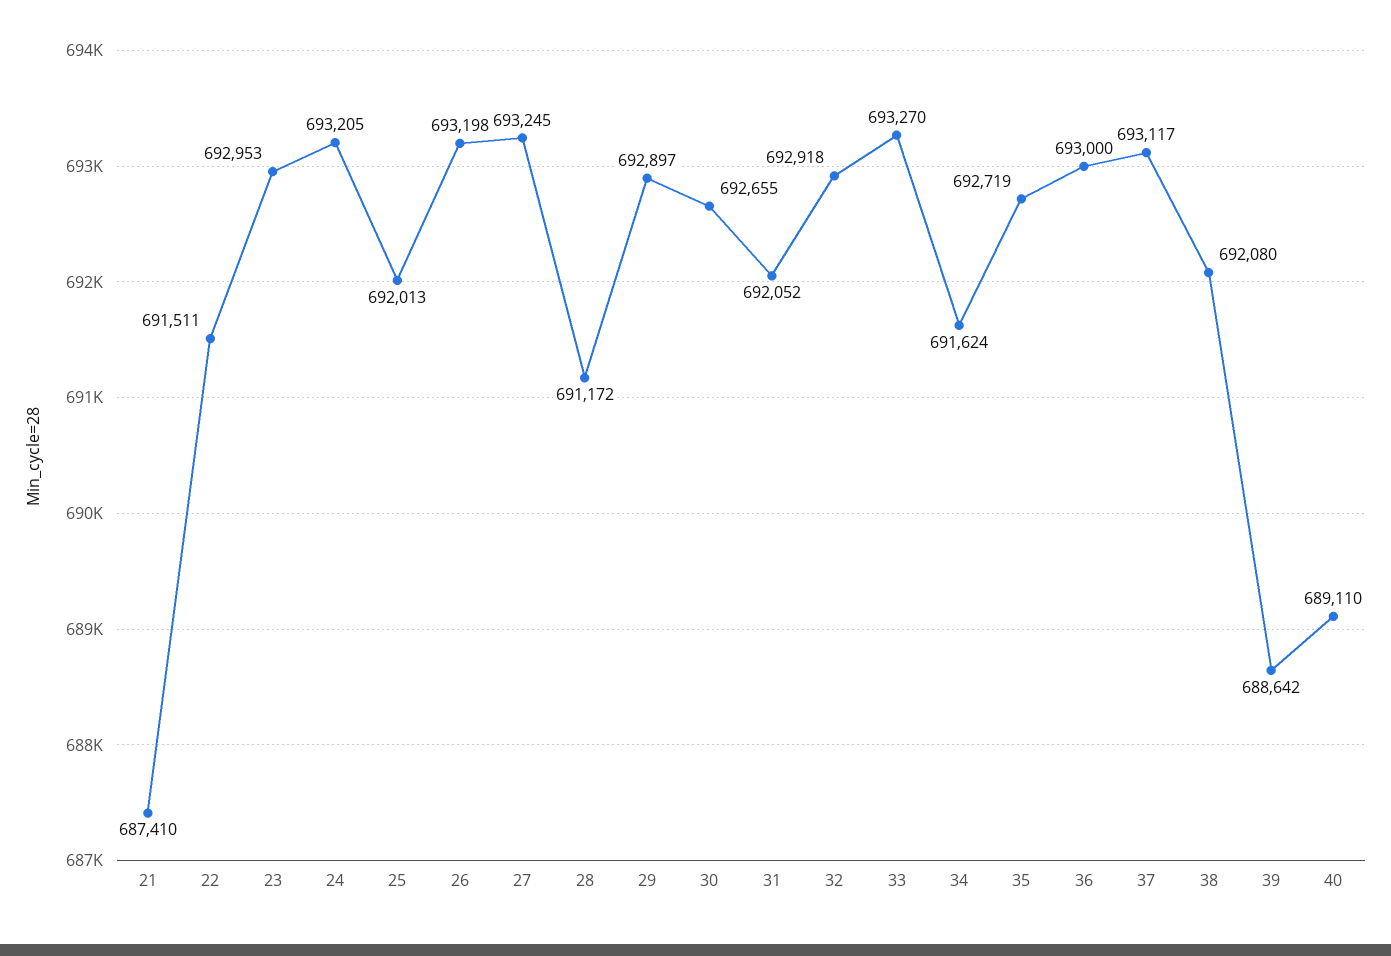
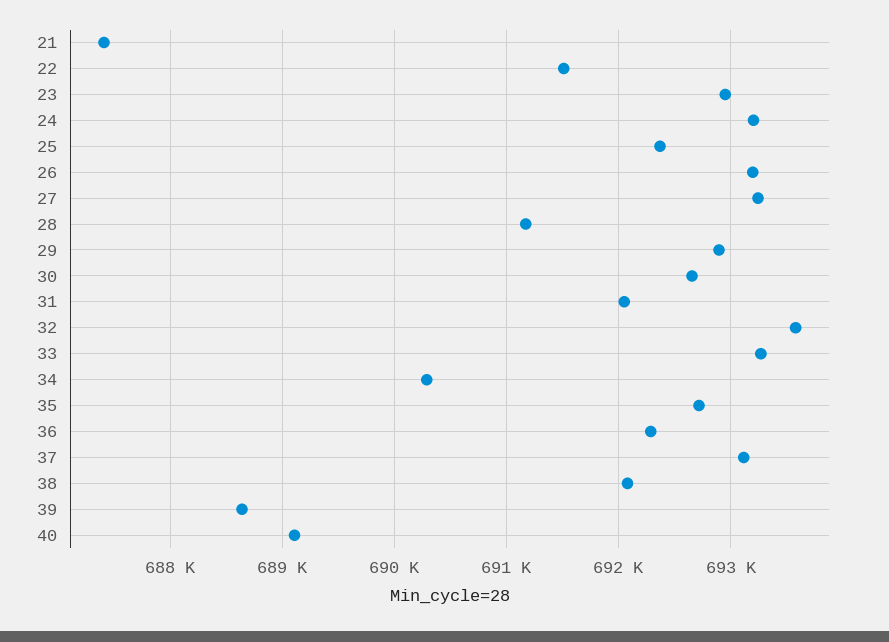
25: 692013 -> 692400
32: 692918 -> 693600
34: 691624 -> 690300
36: 693000 -> 692300

